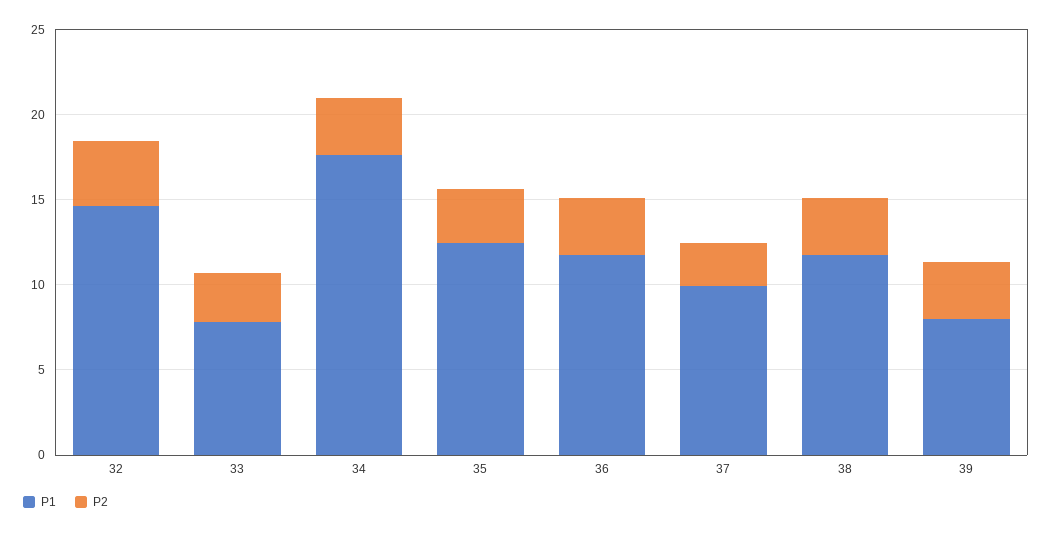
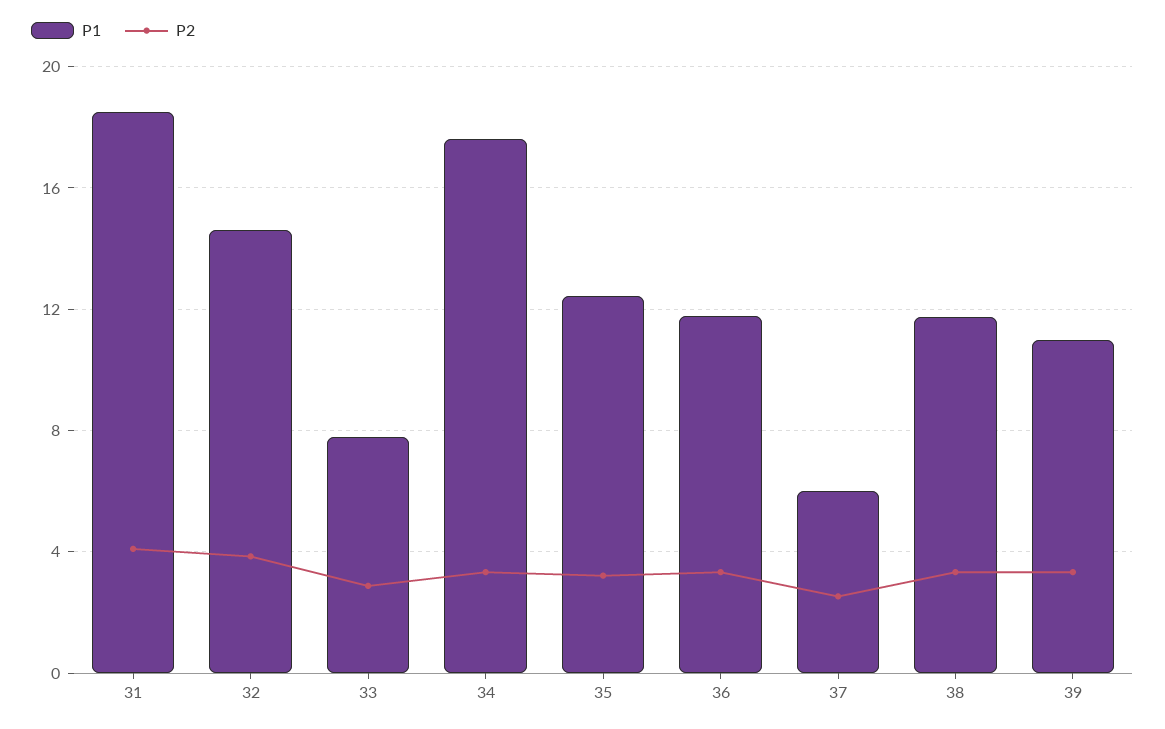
P1, 37: 10 -> 6
P1, 39: 8 -> 11
P1, 31: none -> 18.5
P2, 31: none -> 4

